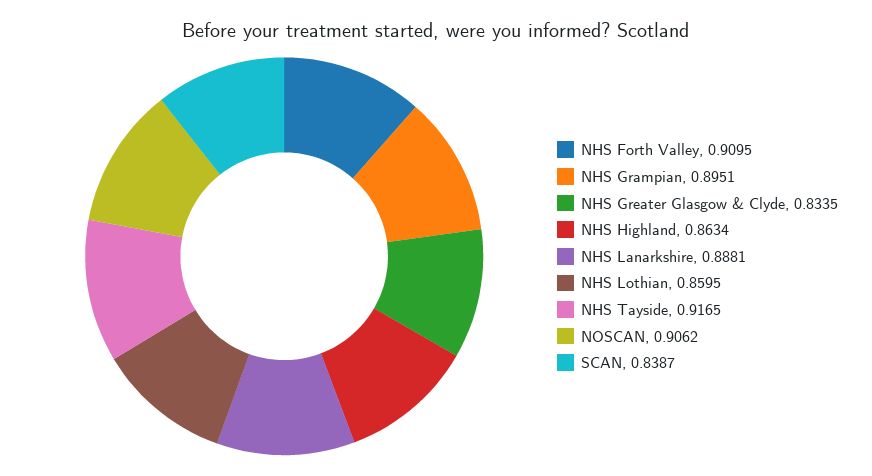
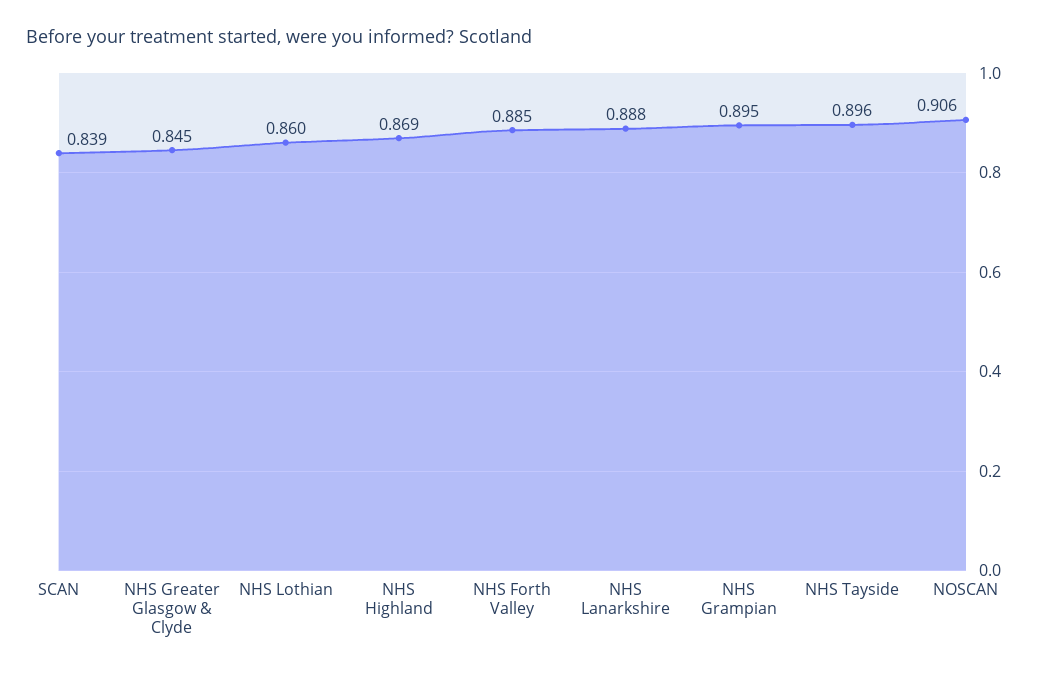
NHS Forth Valley: 0.9095 -> 0.885
NHS Greater Glasgow & Clyde: 0.8335 -> 0.845
NHS Highland: 0.8634 -> 0.869
NHS Tayside: 0.9165 -> 0.896

